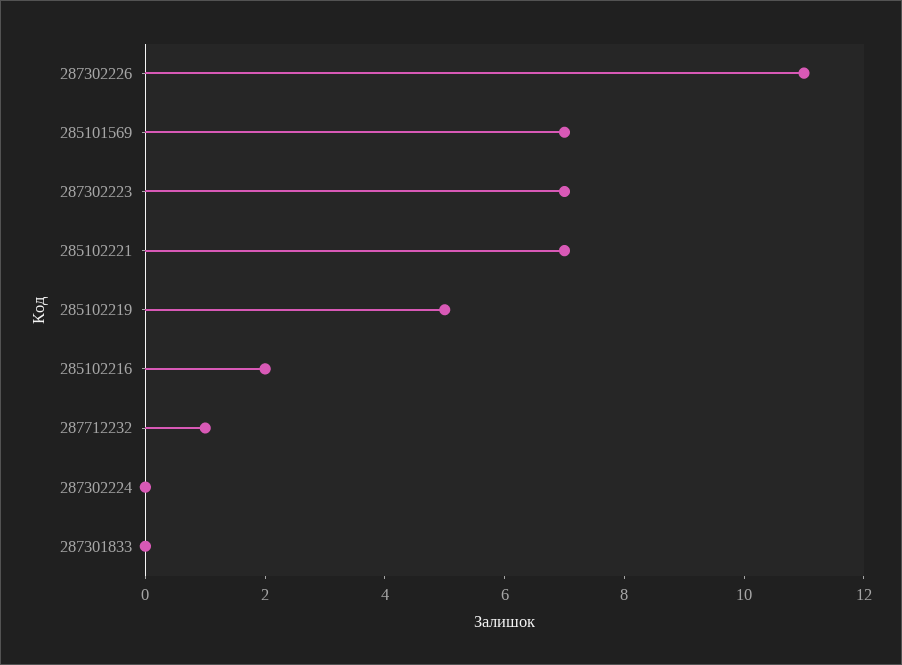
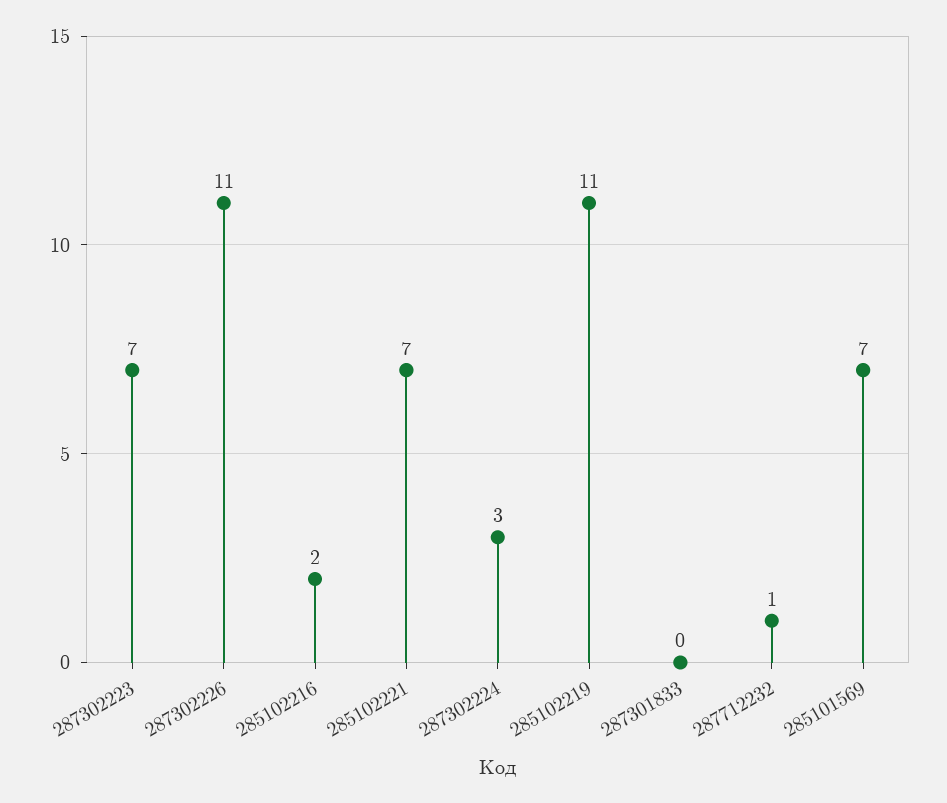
285102219: 5 -> 11
287302224: 0 -> 3

